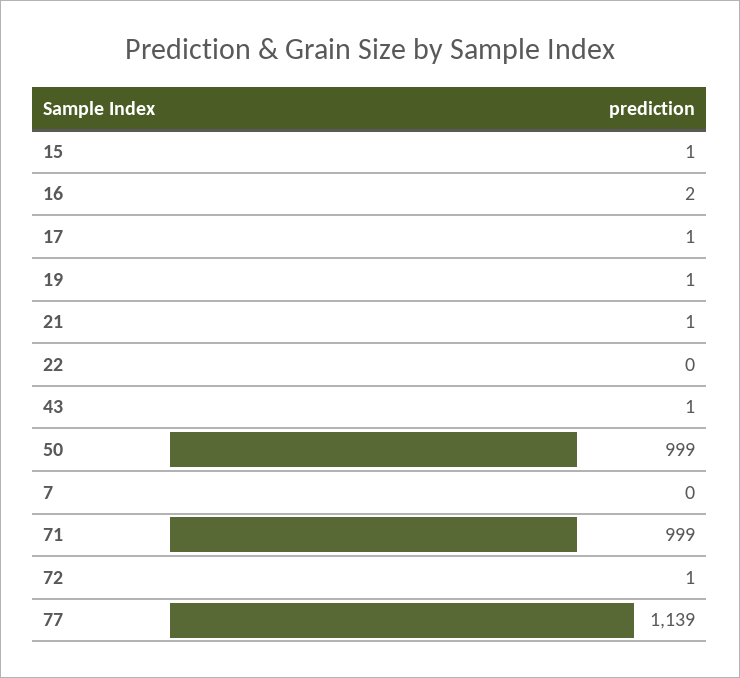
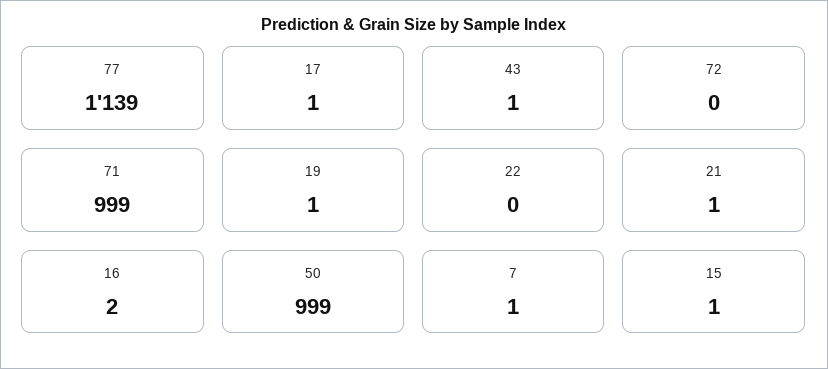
7: 0 -> 1
72: 1 -> 0

